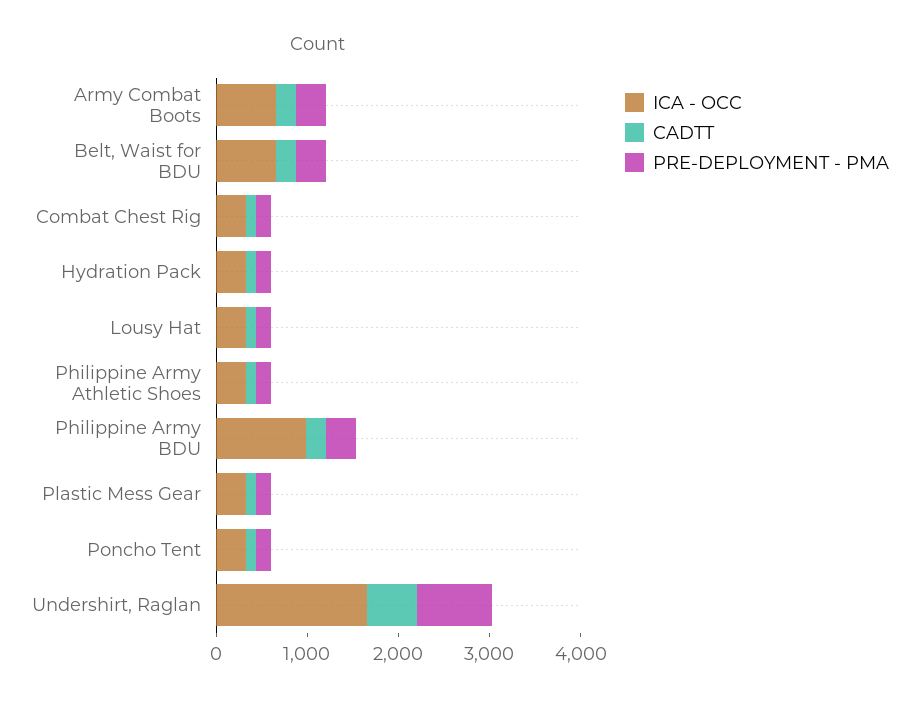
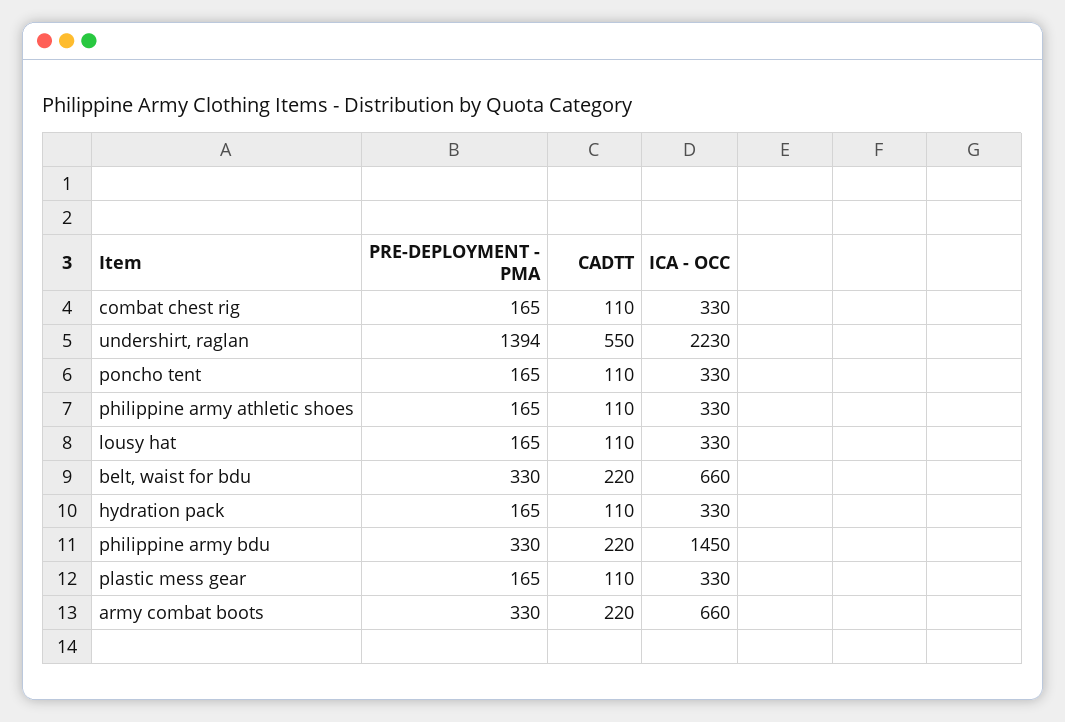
ICA - OCC, Philippine Army BDU: 1000 -> 1450
ICA - OCC, Undershirt, Raglan: 1600 -> 2230
PRE-DEPLOYMENT - PMA, Undershirt, Raglan: 800 -> 1394

